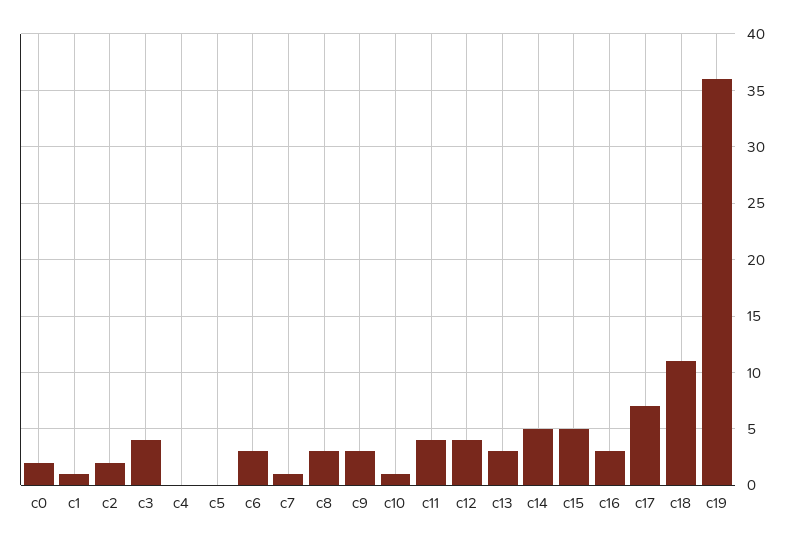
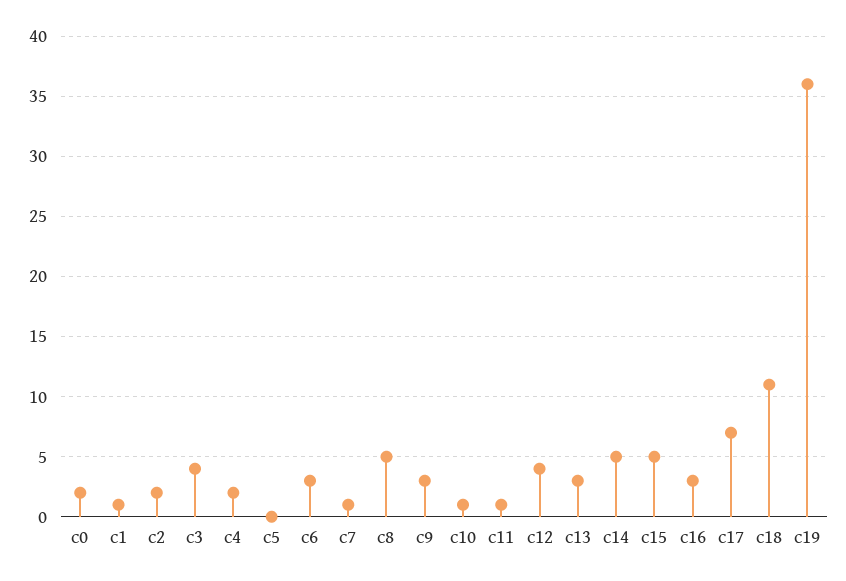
c4: 0 -> 2
c8: 3 -> 5
c11: 4 -> 1

